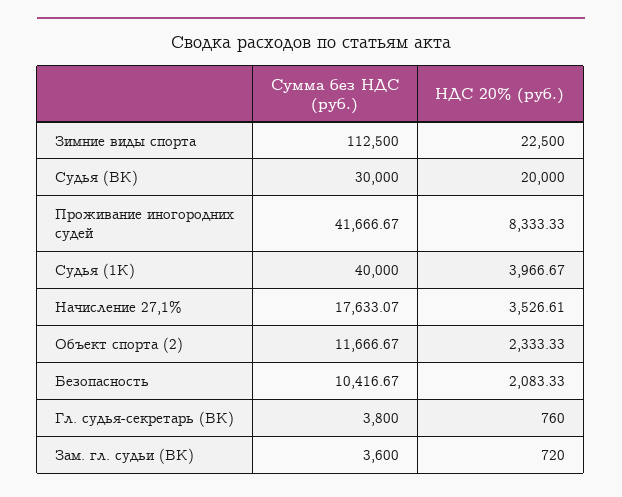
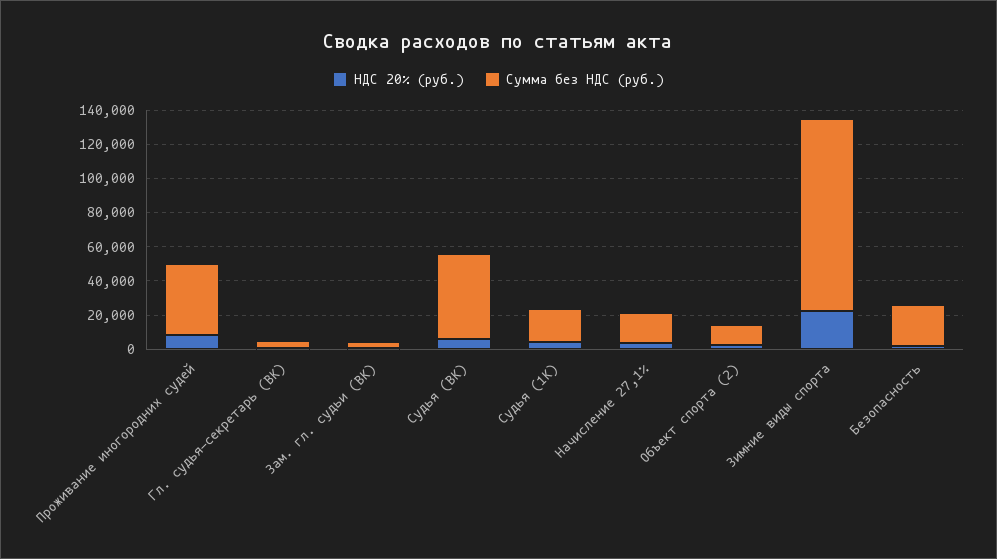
Сумма без НДС (руб.), Судья (ВК): 30000 -> 50000
НДС 20% (руб.), Судья (ВК): 20000 -> 5000
Сумма без НДС (руб.), Судья (1К): 40000 -> 20000
Сумма без НДС (руб.), Безопасность: 10416.67 -> 25000

